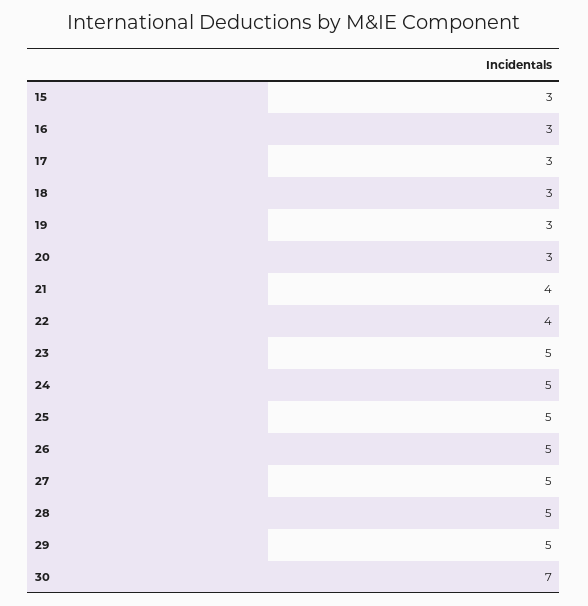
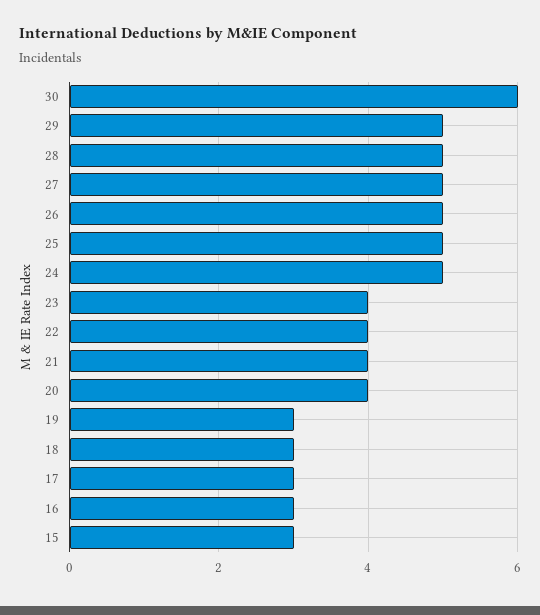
20: 3 -> 4
23: 5 -> 4
30: 7 -> 6

